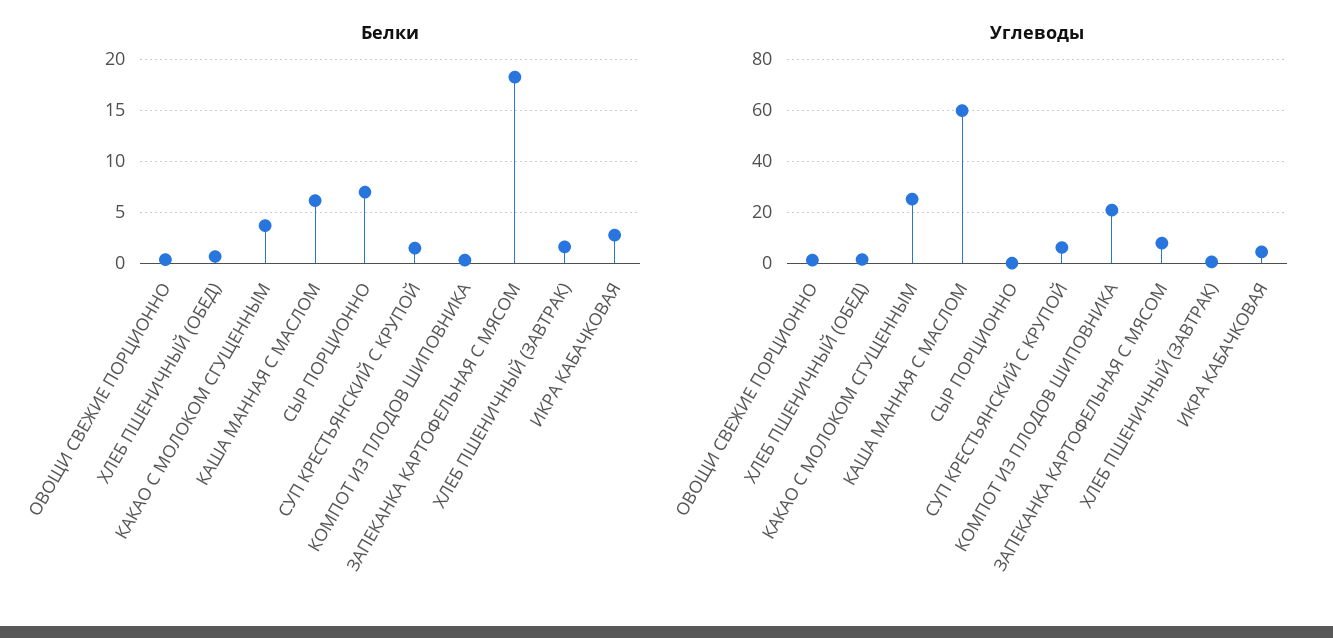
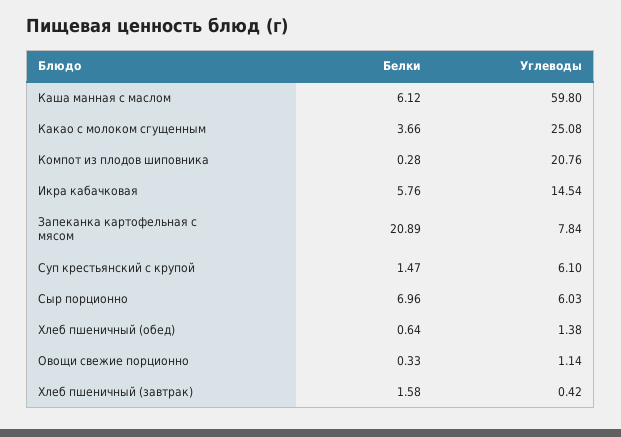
Белки, ЗАПЕКАНКА КАРТОФЕЛЬНАЯ С МЯСОМ: 18 -> 20.89
Белки, ИКРА КАБАЧКОВАЯ: 3 -> 5.76
Углеводы, СЫР ПОРЦИОННО: 0 -> 6.03
Углеводы, ИКРА КАБАЧКОВАЯ: 5 -> 14.54

